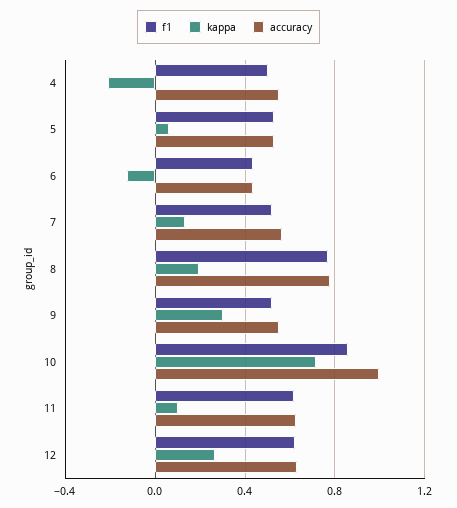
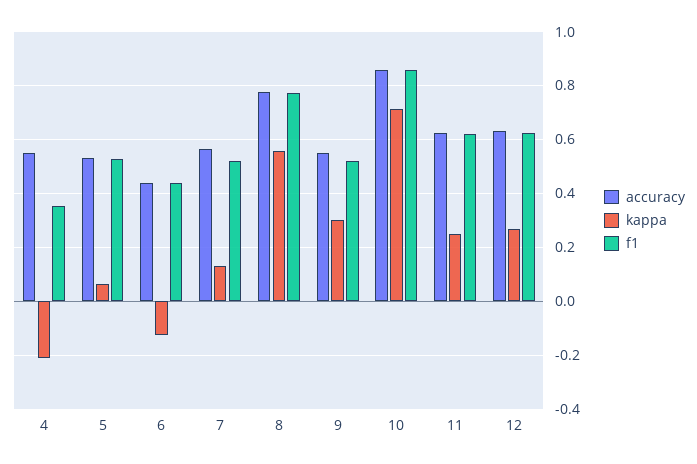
f1, 4: 0.5 -> 0.35
kappa, 8: 0.2 -> 0.55
accuracy, 10: 1 -> 0.85
kappa, 11: 0.1 -> 0.25

